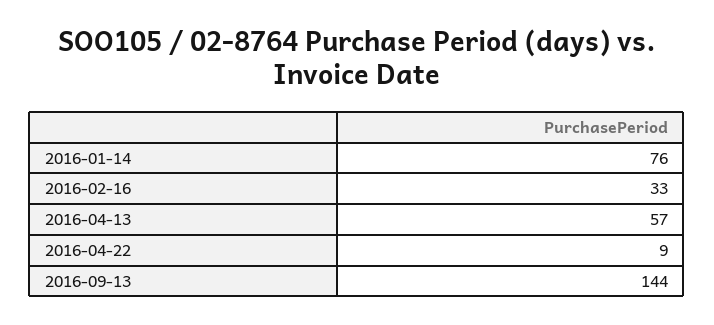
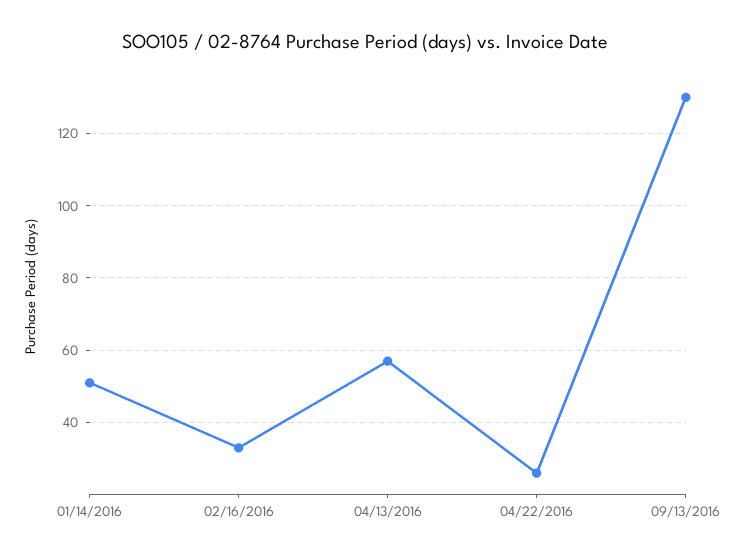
2016-01-14: 76 -> 50
2016-04-22: 9 -> 25
2016-09-13: 144 -> 130

